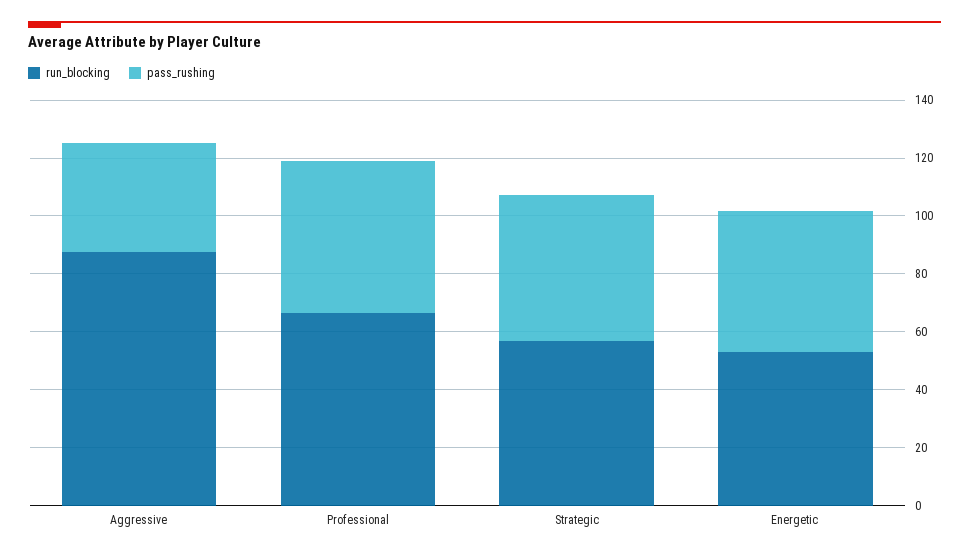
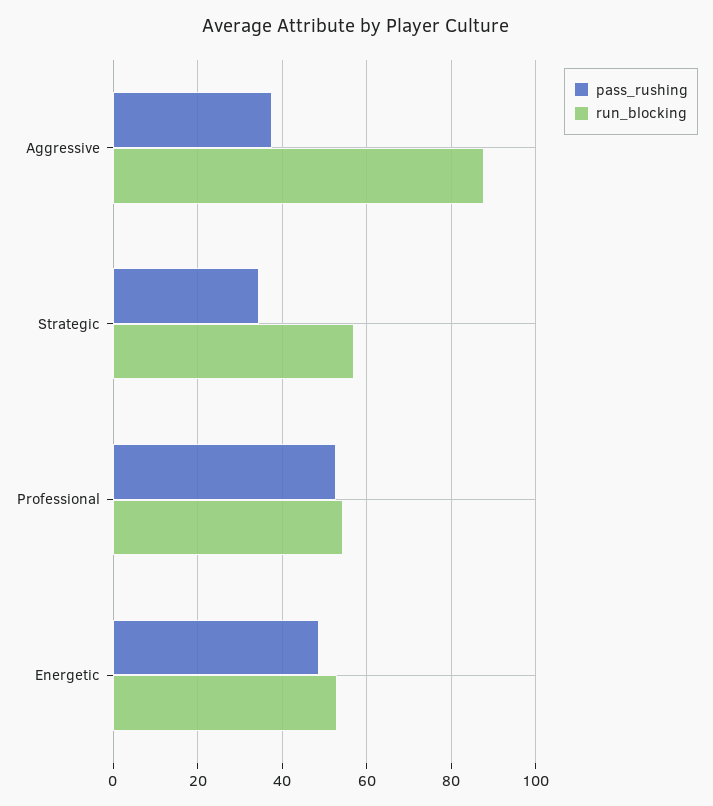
run_blocking, Professional: 65 -> 54
pass_rushing, Strategic: 50 -> 34

